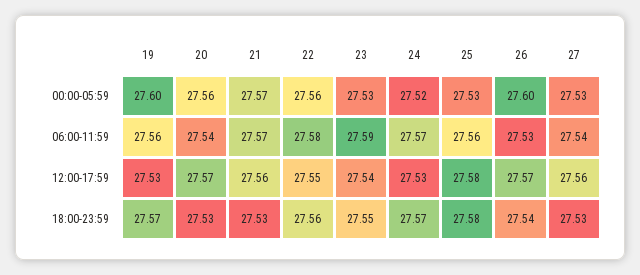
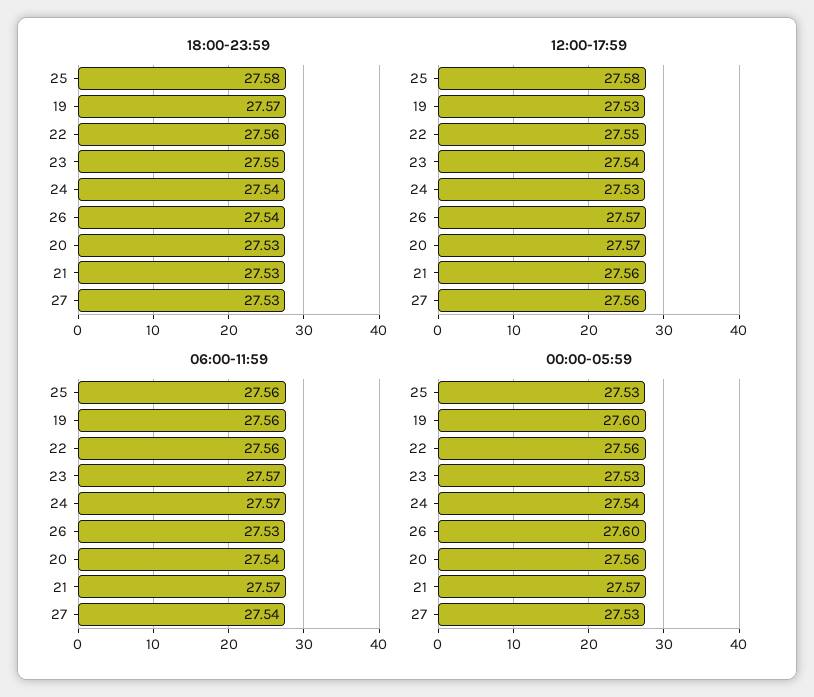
00:00-05:59, 24: 27.52 -> 27.54
06:00-11:59, 22: 27.58 -> 27.56
06:00-11:59, 23: 27.59 -> 27.57
18:00-23:59, 24: 27.57 -> 27.54

